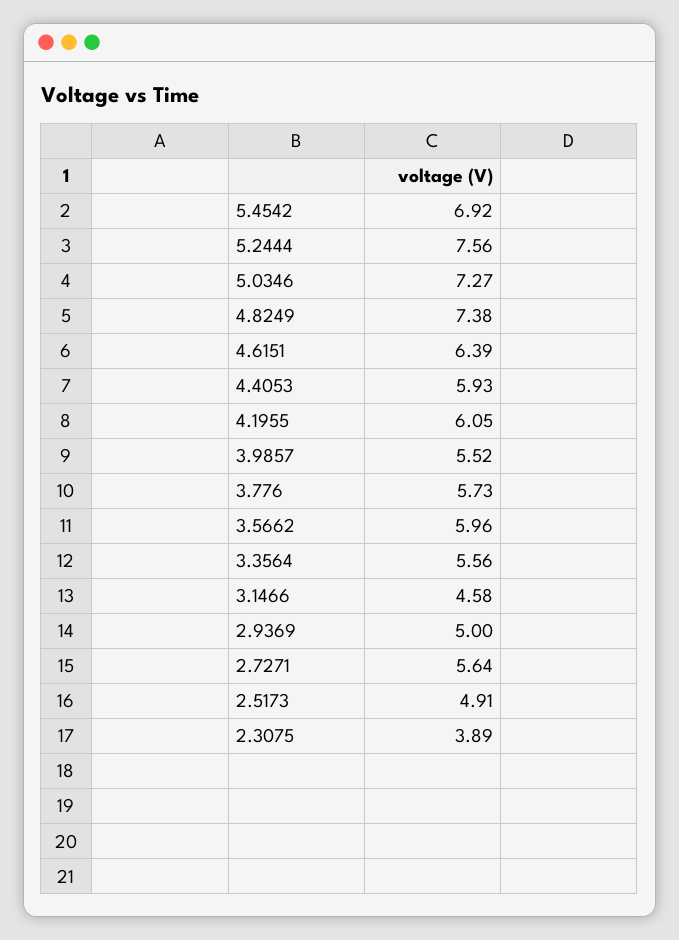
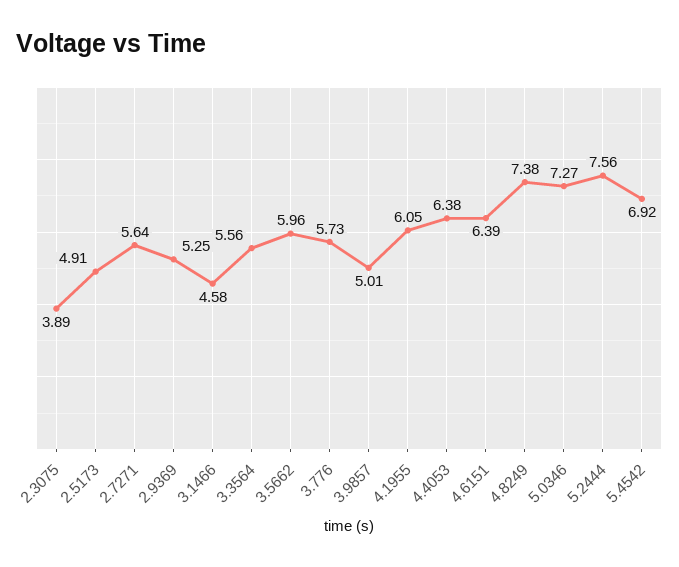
4.4053: 5.93 -> 6.38
3.9857: 5.52 -> 5.01
2.9369: 5 -> 5.25

